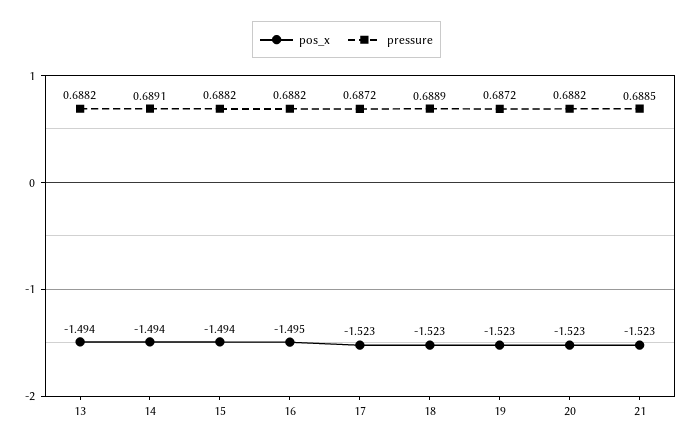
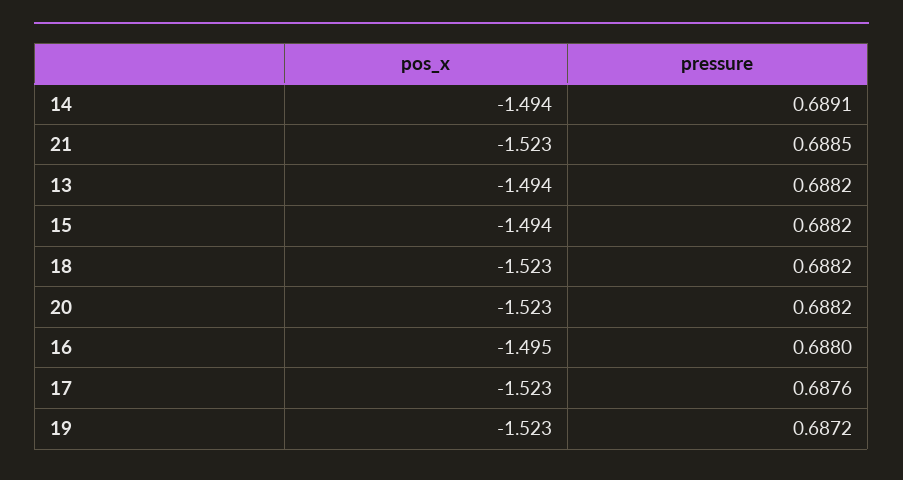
pressure, 16: 0.6882 -> 0.688
pressure, 17: 0.6872 -> 0.6876
pressure, 18: 0.6889 -> 0.6882

